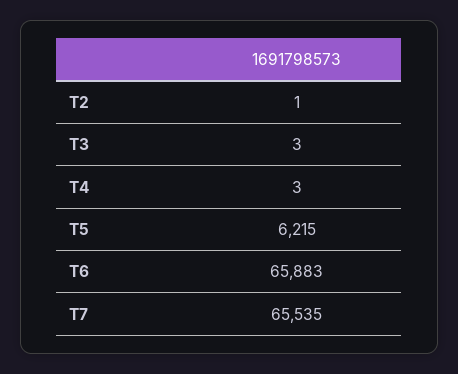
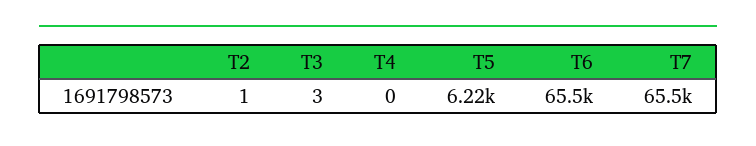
T4: 3 -> 0
T6: 65883 -> 65500

